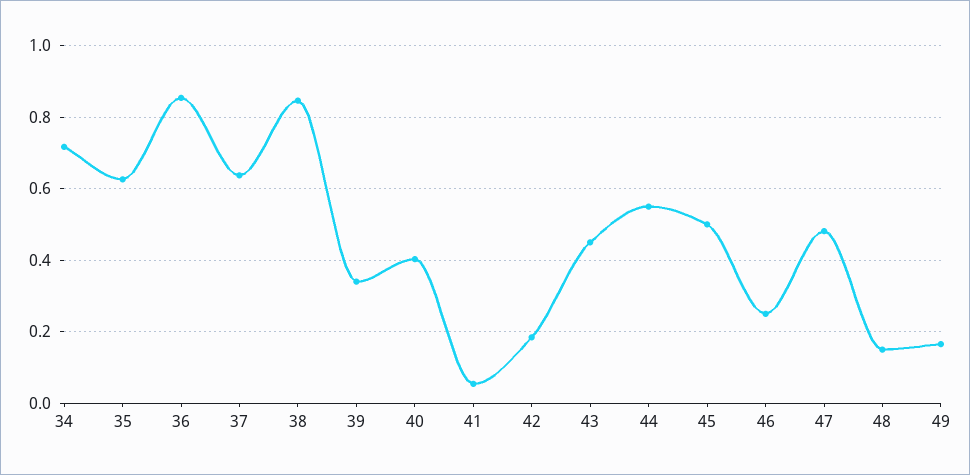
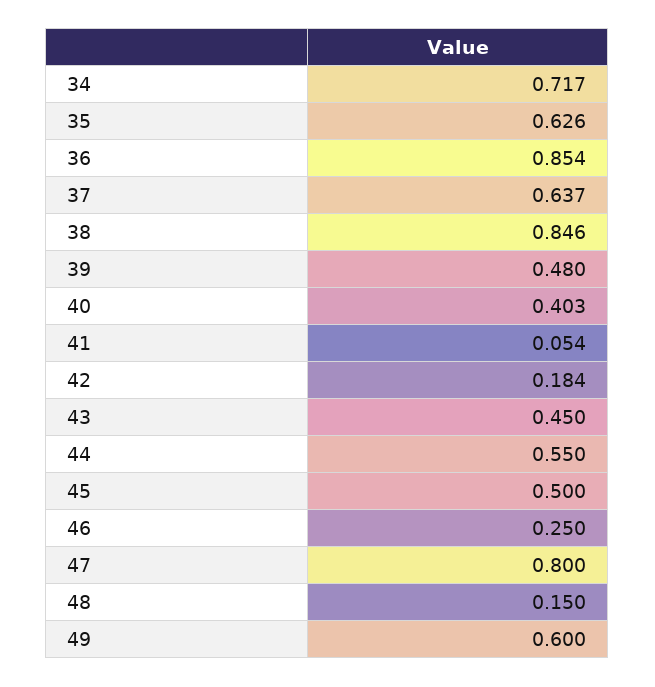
39: 0.34 -> 0.48
47: 0.48 -> 0.8
49: 0.16 -> 0.6

